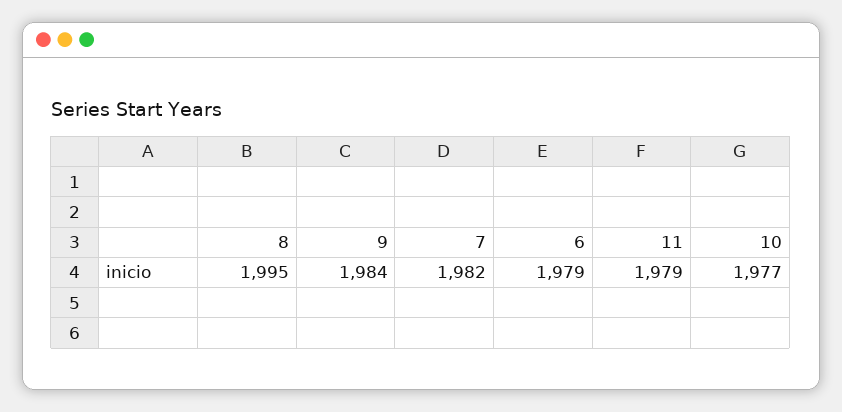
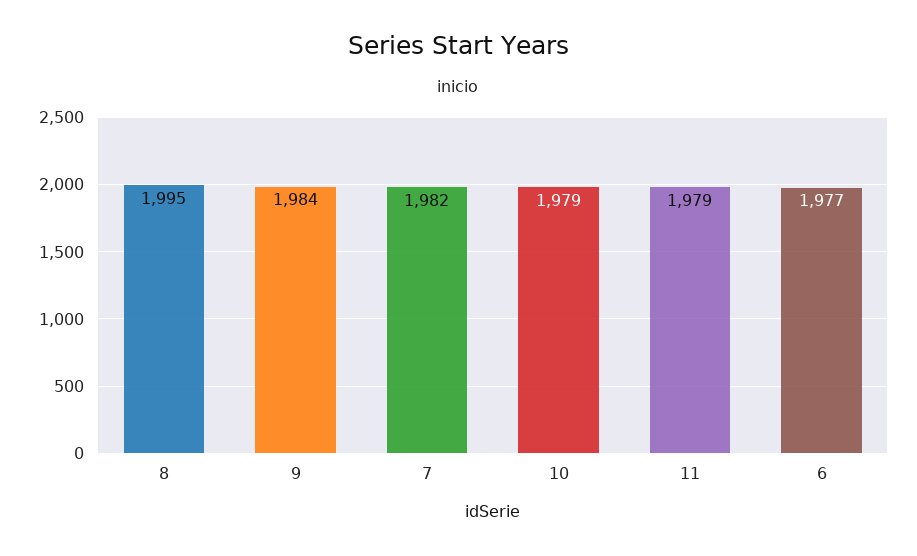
6: 1979 -> 1977
10: 1977 -> 1979

